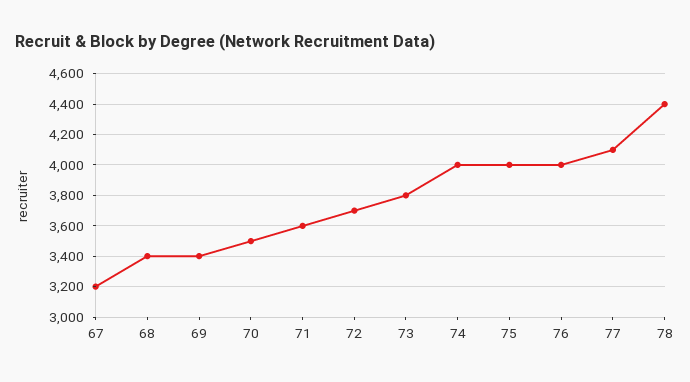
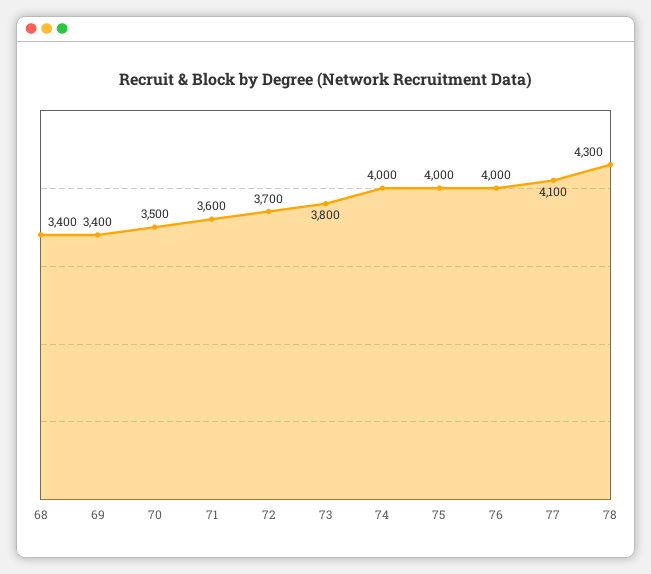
67: 3200 -> none
78: 4400 -> 4300

